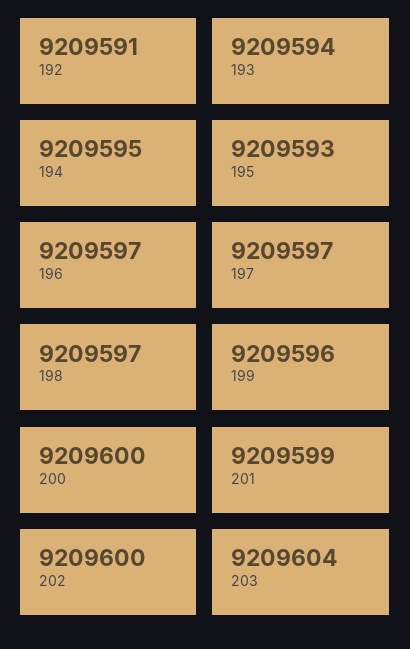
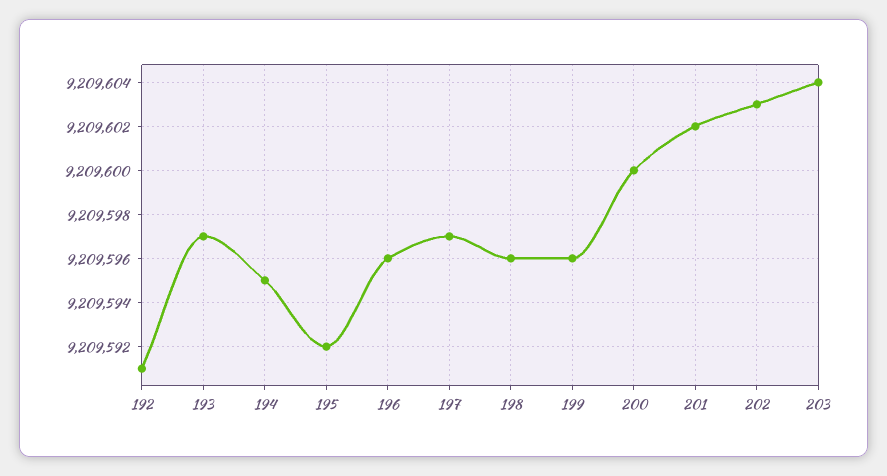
193: 9209594 -> 9209597
195: 9209593 -> 9209592
196: 9209597 -> 9209596
198: 9209597 -> 9209596
201: 9209599 -> 9209602
202: 9209600 -> 9209603

